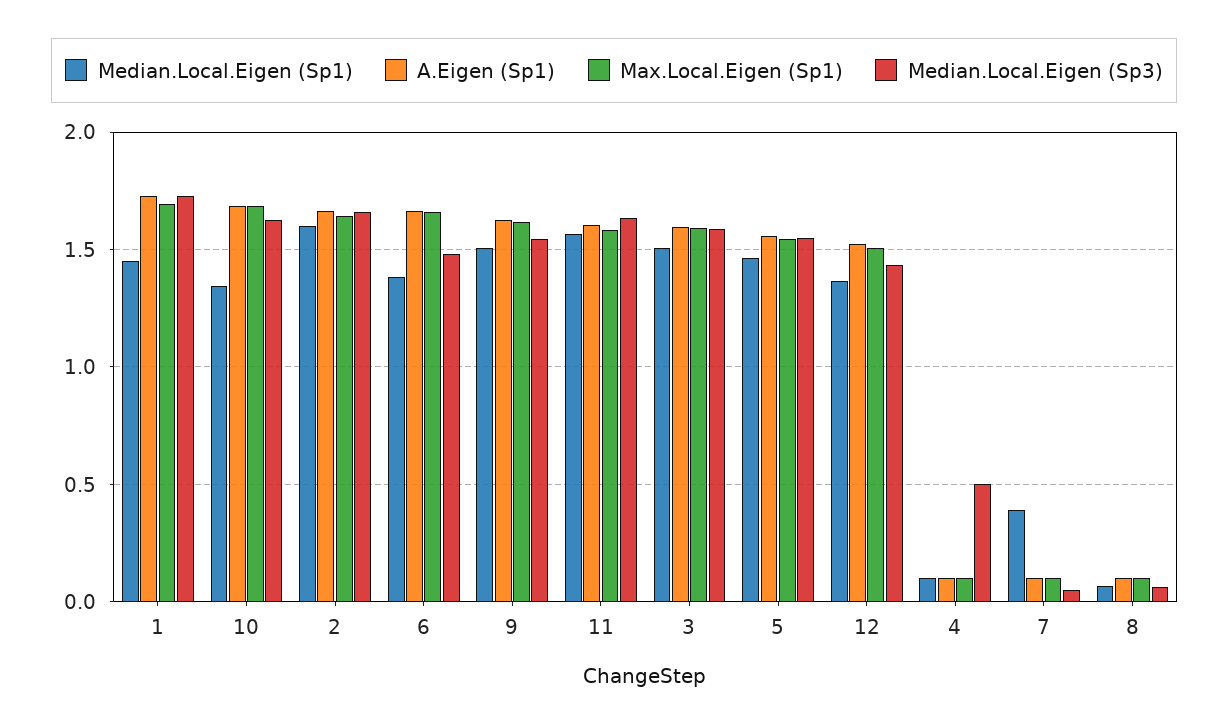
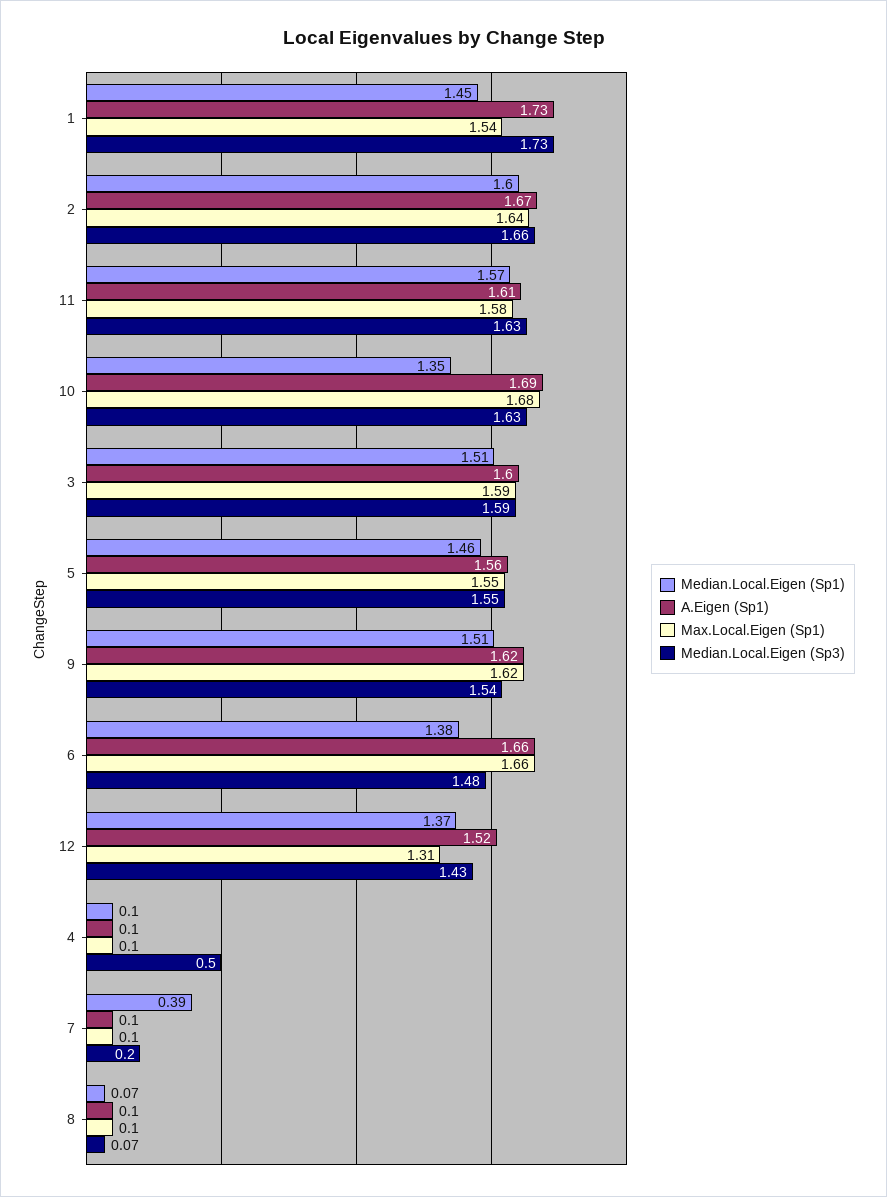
Max.Local.Eigen (Sp1), 1: 1.7 -> 1.54
Max.Local.Eigen (Sp1), 12: 1.5 -> 1.31
Median.Local.Eigen (Sp3), 7: 0.05 -> 0.2

